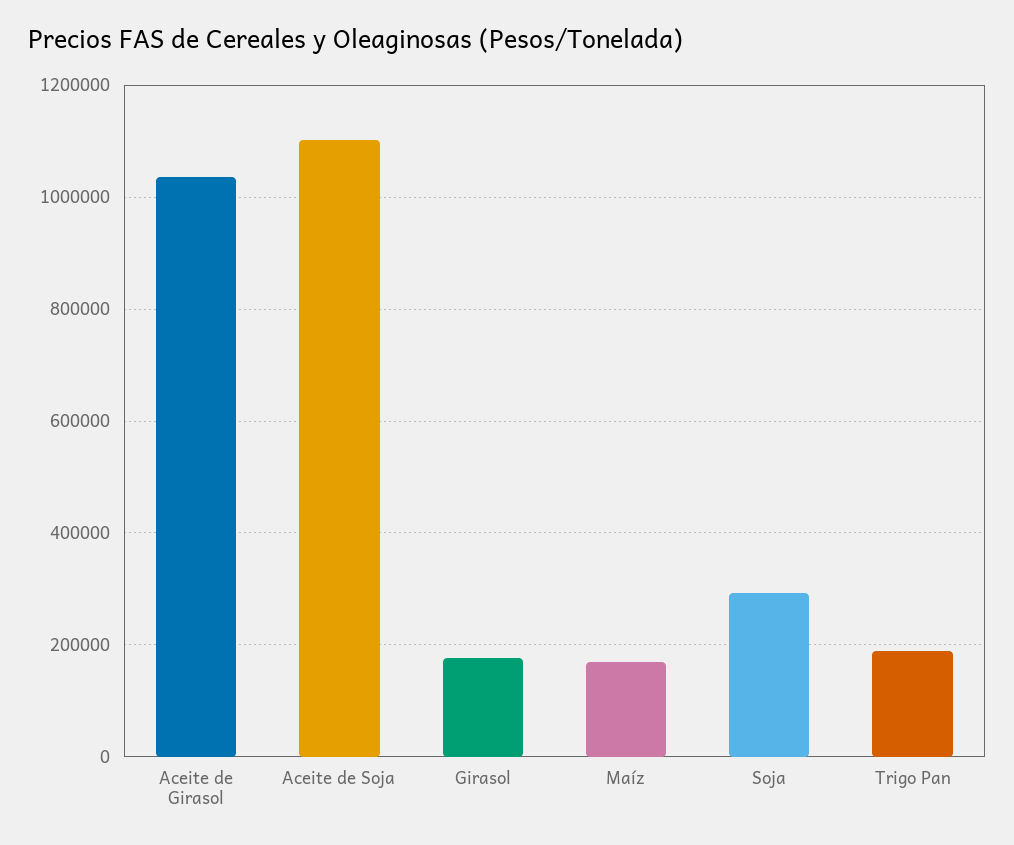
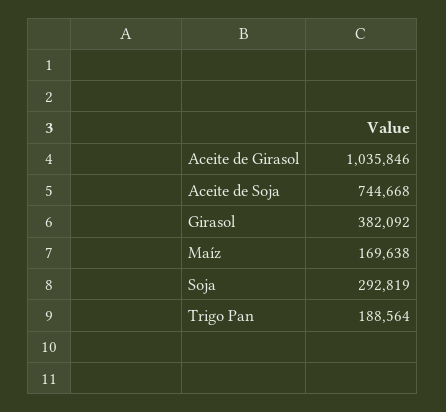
Aceite de Soja: 1100000 -> 744668
Girasol: 180000 -> 382092

